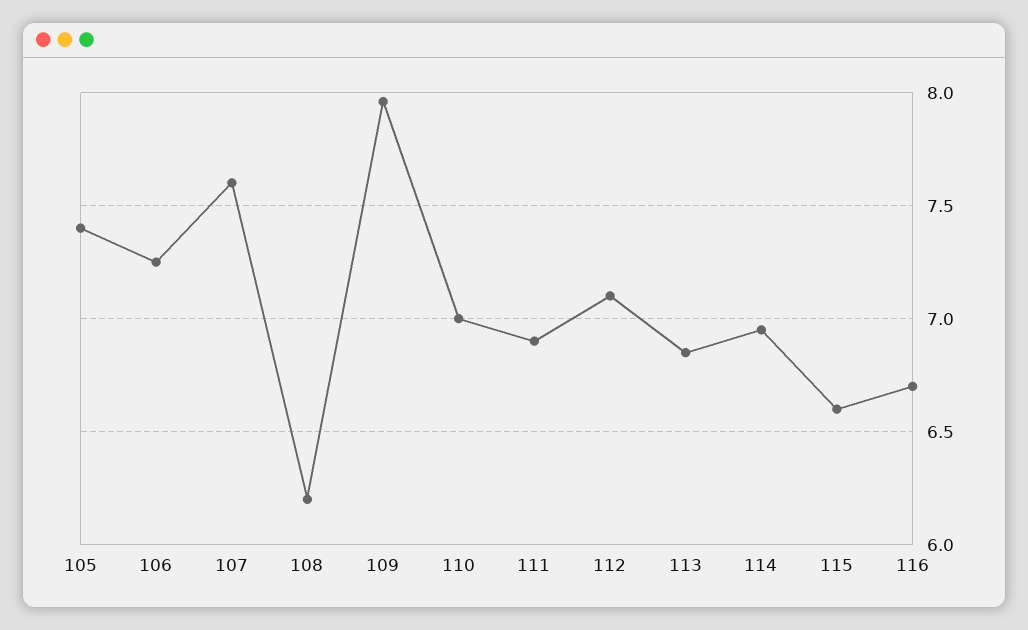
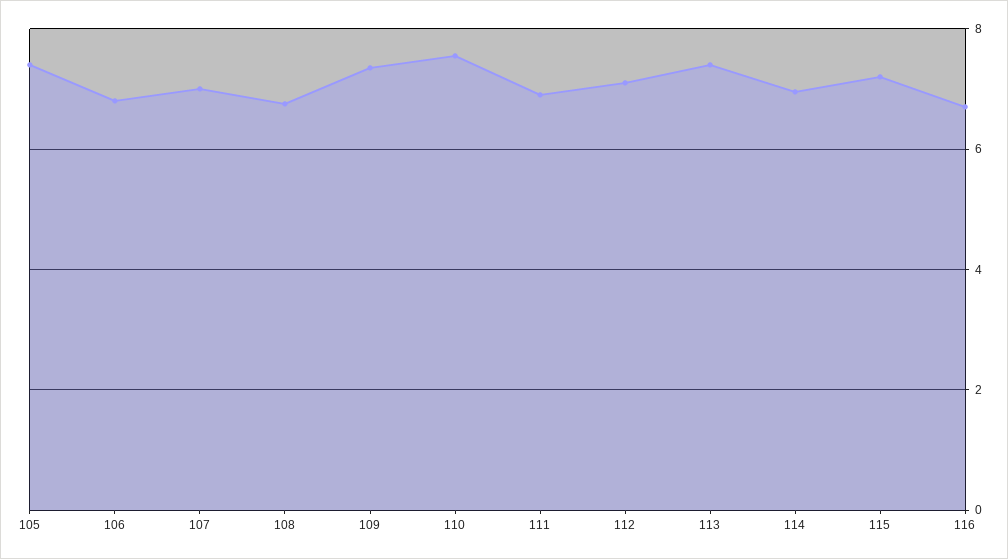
106: 7.25 -> 6.8
107: 7.6 -> 7
108: 6.2 -> 6.8
109: 7.95 -> 7.4
110: 7 -> 7.6
113: 6.85 -> 7.4
115: 6.6 -> 7.2

